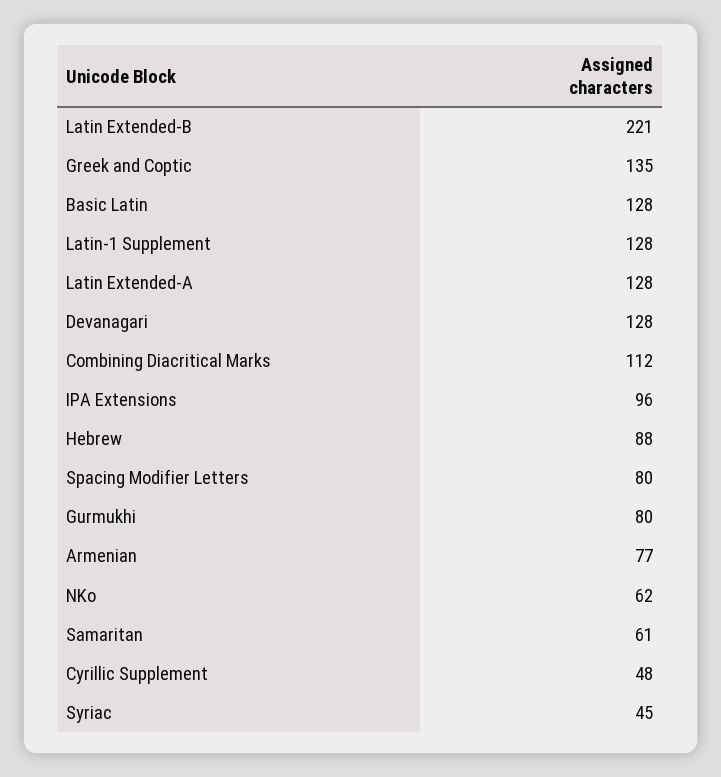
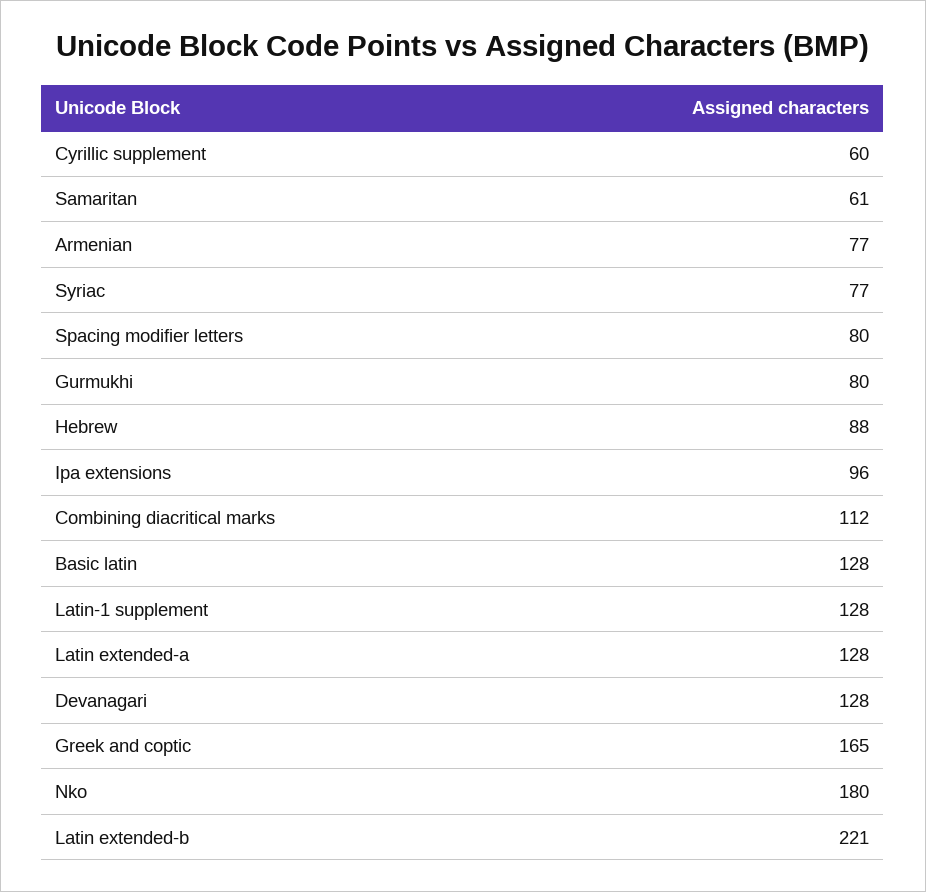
Greek and Coptic: 135 -> 165
NKo: 62 -> 180
Cyrillic Supplement: 48 -> 60
Syriac: 45 -> 77

